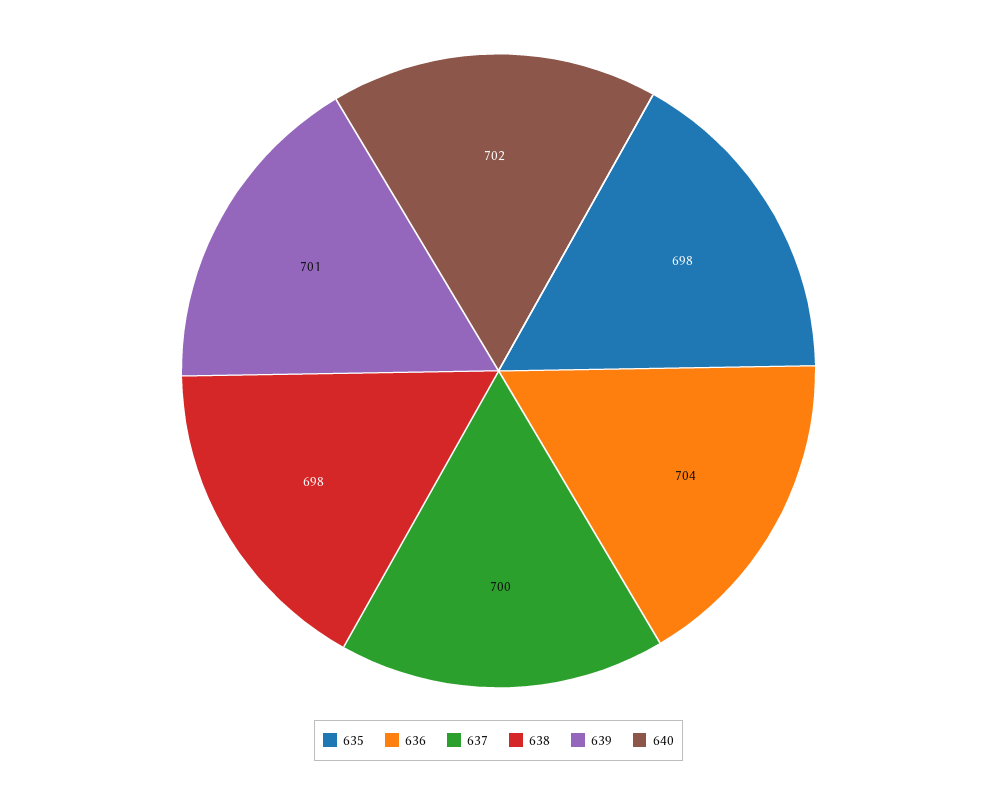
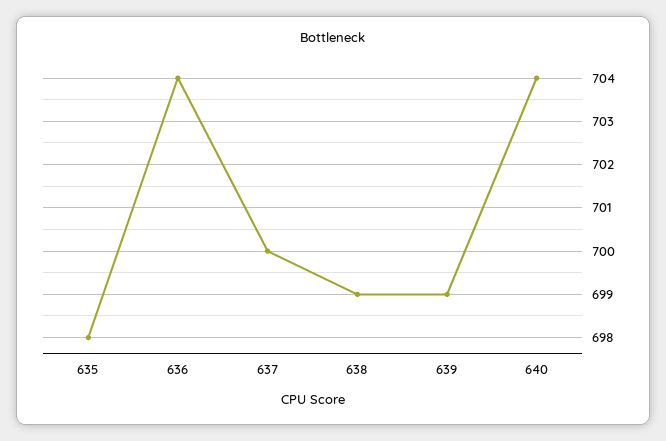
638: 698 -> 699
639: 701 -> 699
640: 702 -> 704

